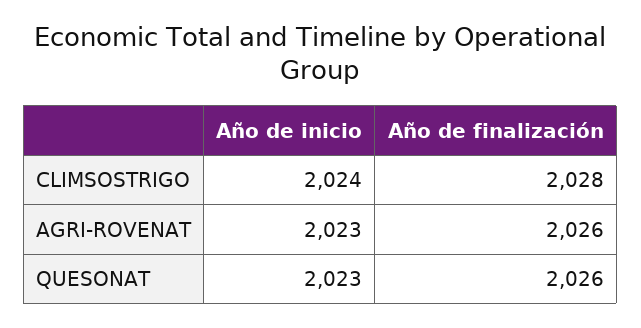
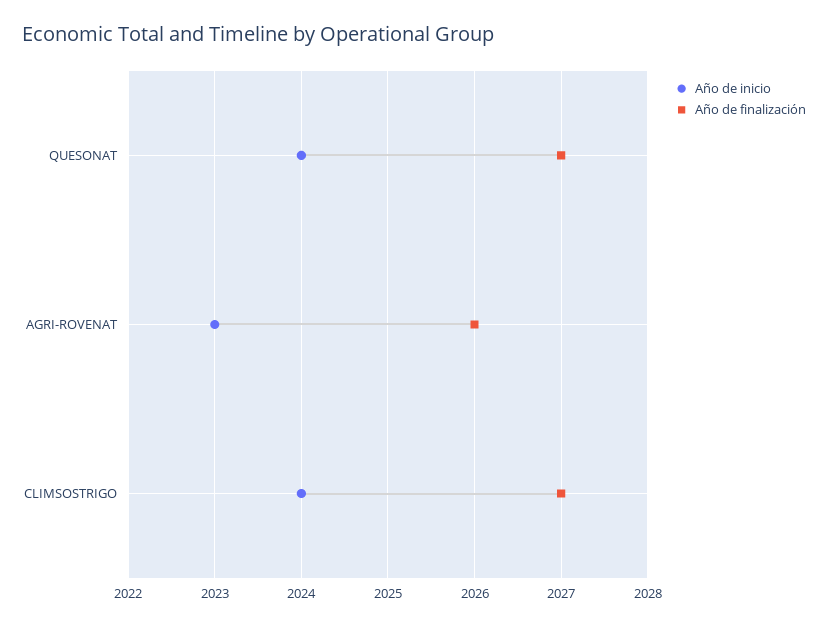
Año de finalización, CLIMSOSTRIGO: 2028 -> 2027
Año de inicio, QUESONAT: 2023 -> 2024
Año de finalización, QUESONAT: 2026 -> 2027

